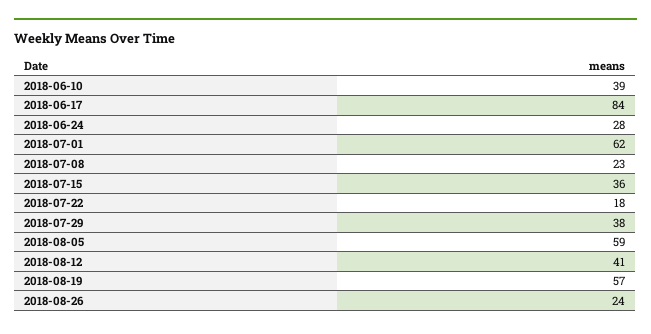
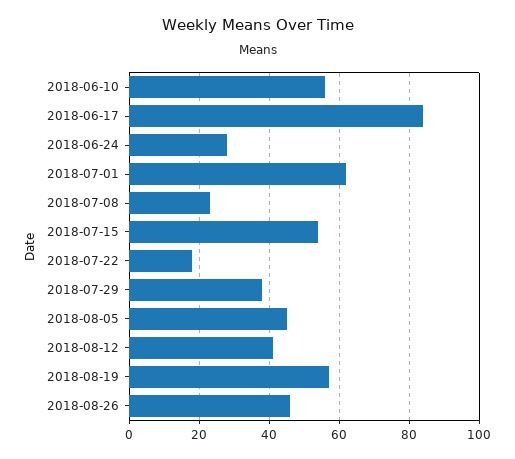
2018-06-10: 39 -> 55
2018-07-15: 36 -> 55
2018-08-05: 59 -> 45
2018-08-26: 24 -> 45

